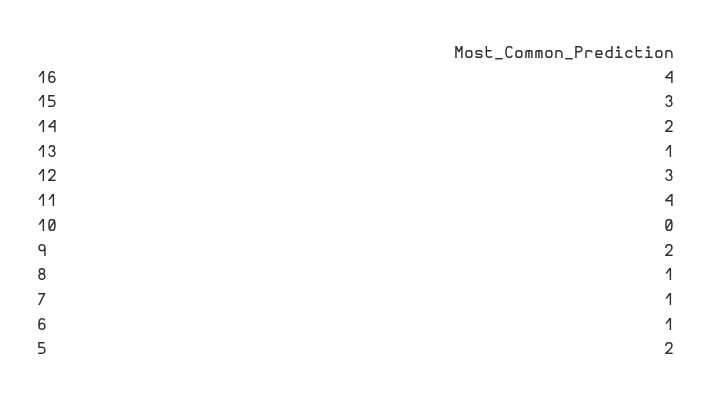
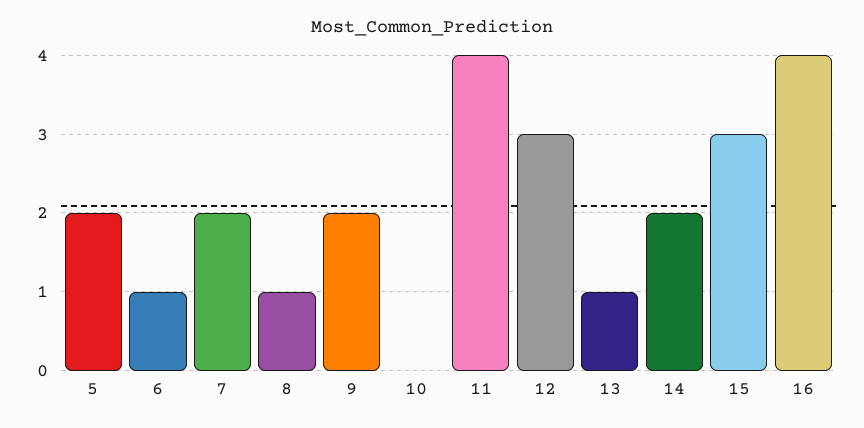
7: 1 -> 2

